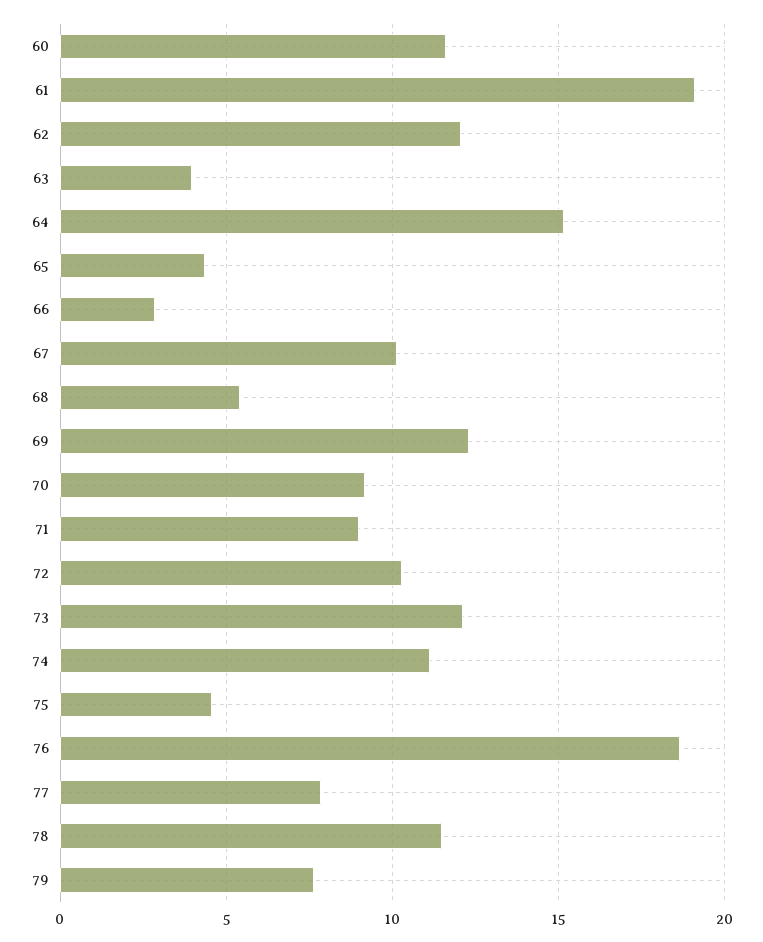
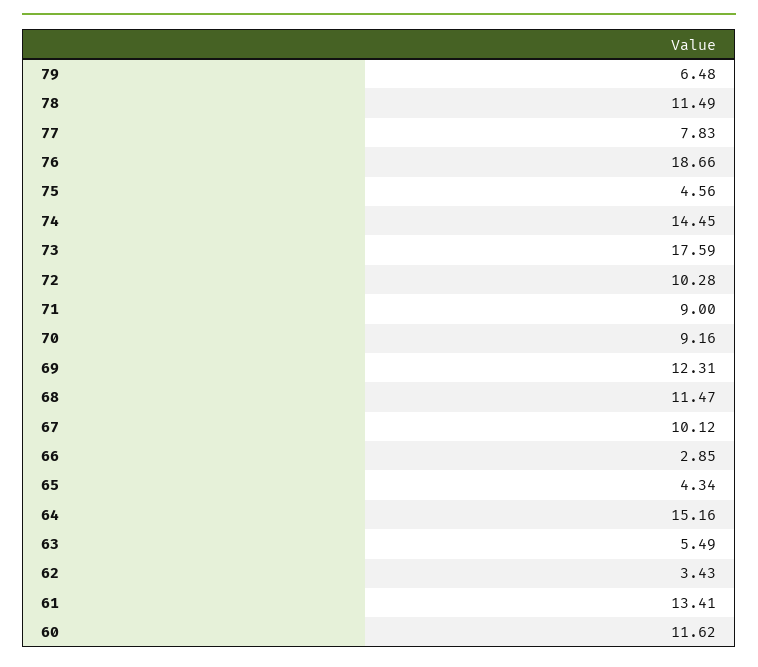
61: 19 -> 13.41
62: 12 -> 3.43
63: 4 -> 5.49
68: 5.5 -> 11.47
73: 12 -> 17.59
74: 11 -> 14.45
79: 7.5 -> 6.48

